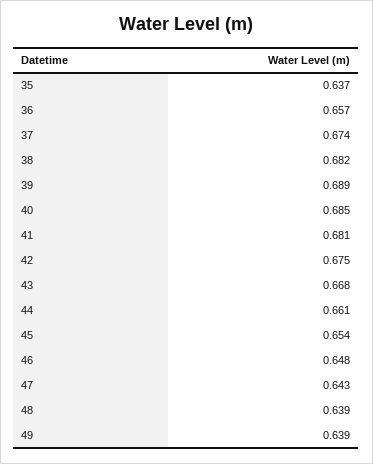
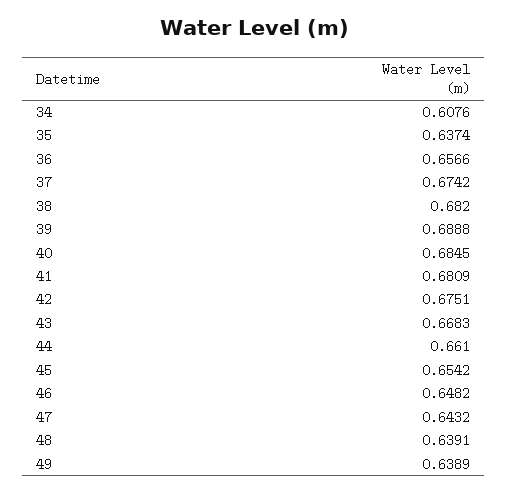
34: none -> 0.6076

